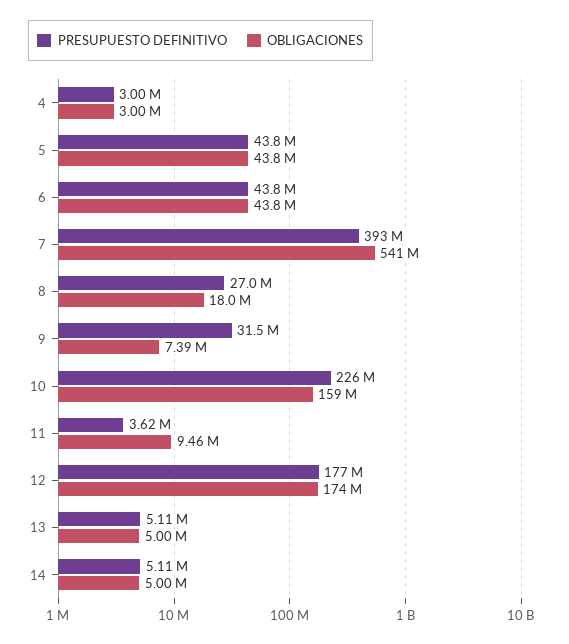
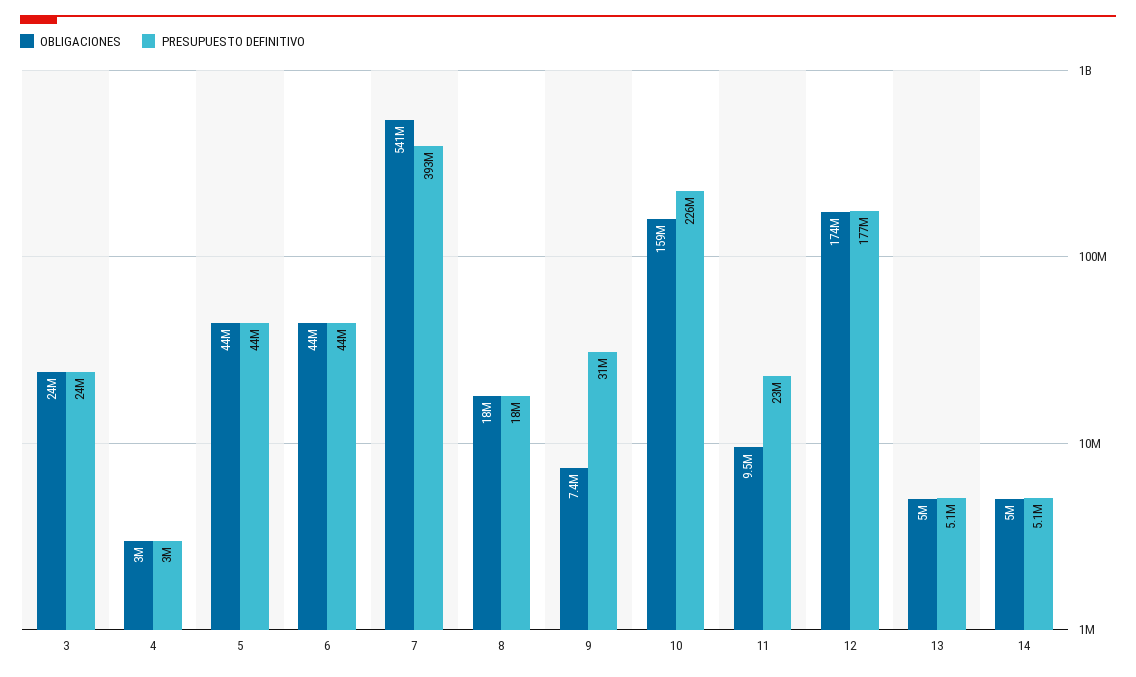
PRESUPUESTO DEFINITIVO, 8: 27000000 -> 18000000
PRESUPUESTO DEFINITIVO, 11: 3620000 -> 23000000
OBLIGACIONES, 3: none -> 24000000
PRESUPUESTO DEFINITIVO, 3: none -> 24000000

